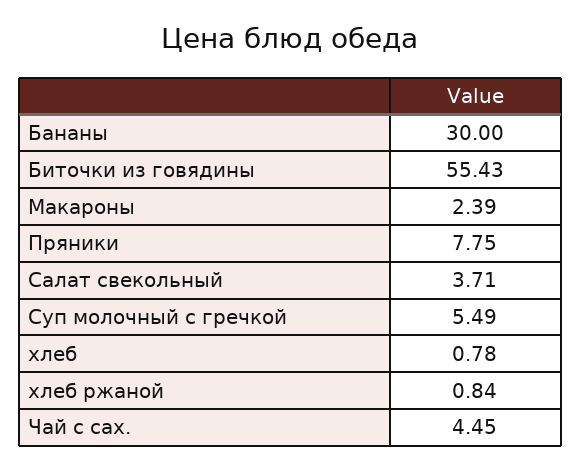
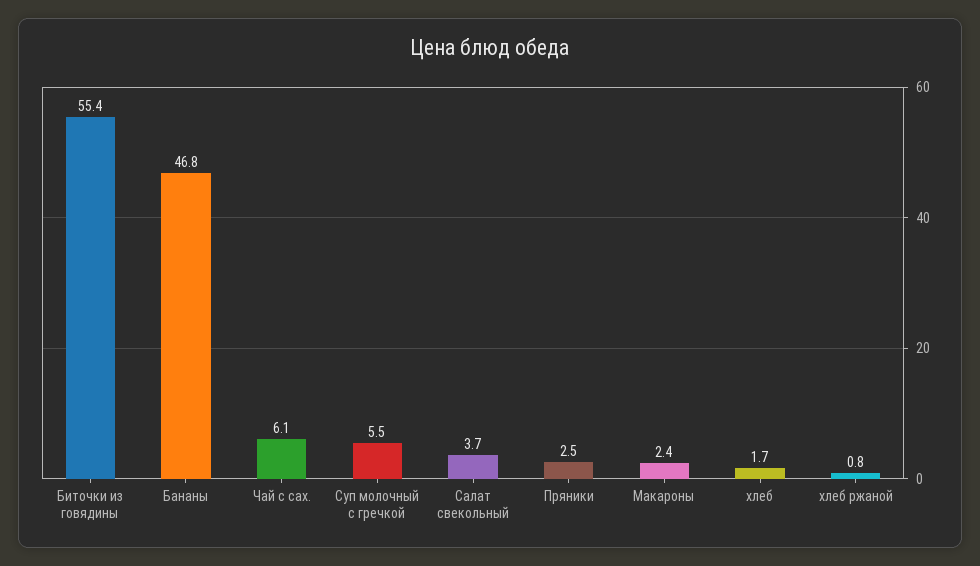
Бананы: 30 -> 46.8
Пряники: 7.75 -> 2.5
хлеб: 0.78 -> 1.7
Чай с сах.: 4.45 -> 6.1

